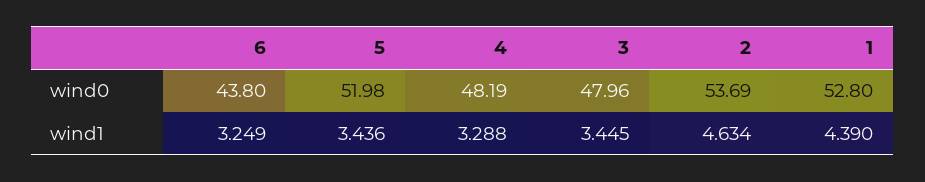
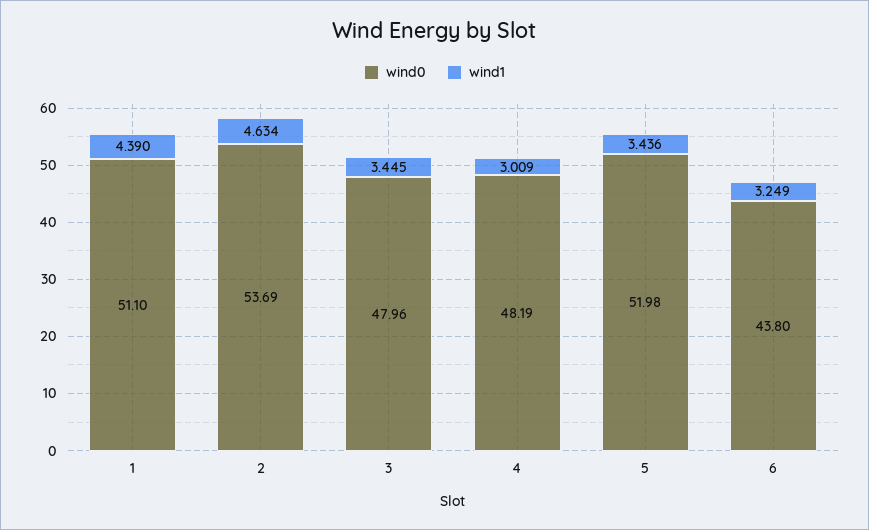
wind0, 1: 52.8 -> 51.1
wind1, 4: 3.288 -> 3.009

